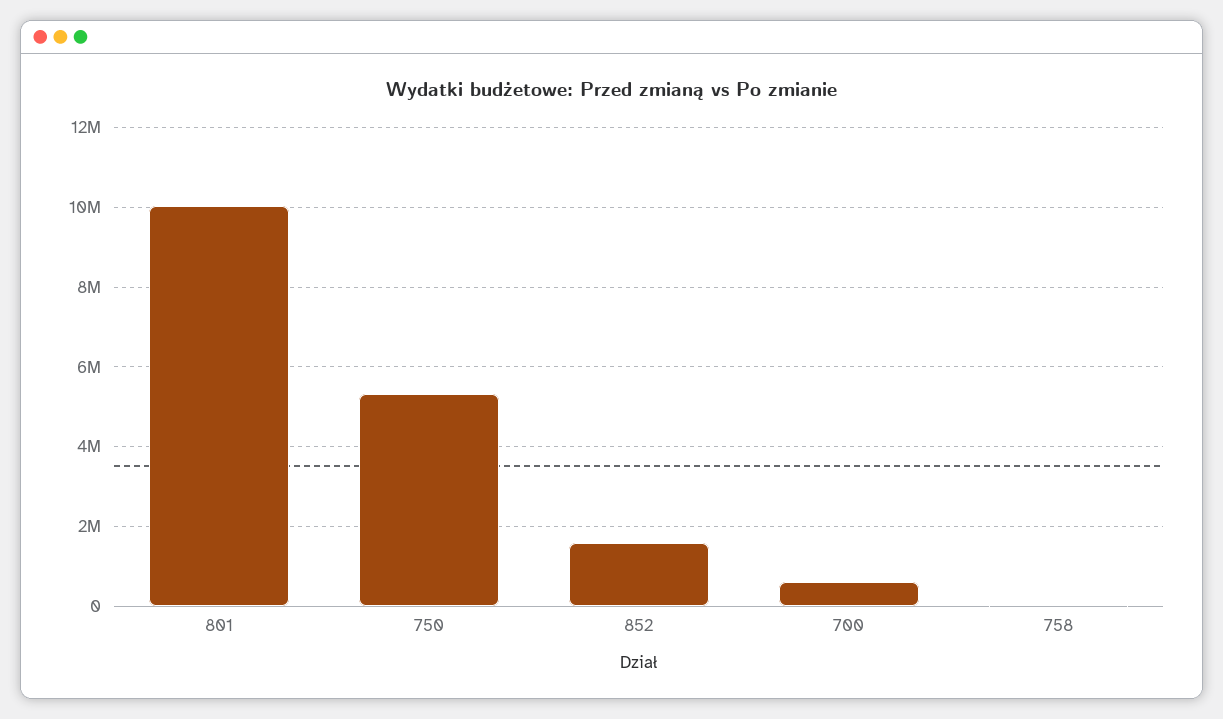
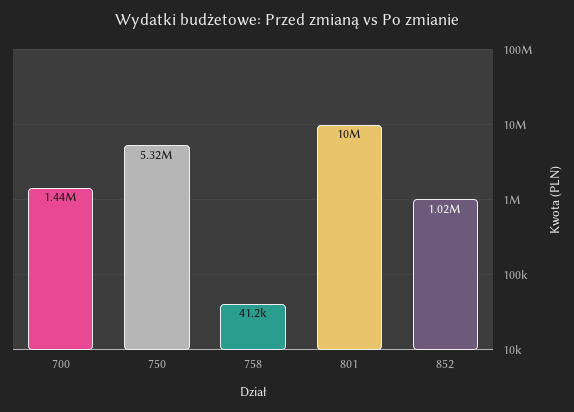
852: 1600000 -> 1020000
700: 600000 -> 1440000

